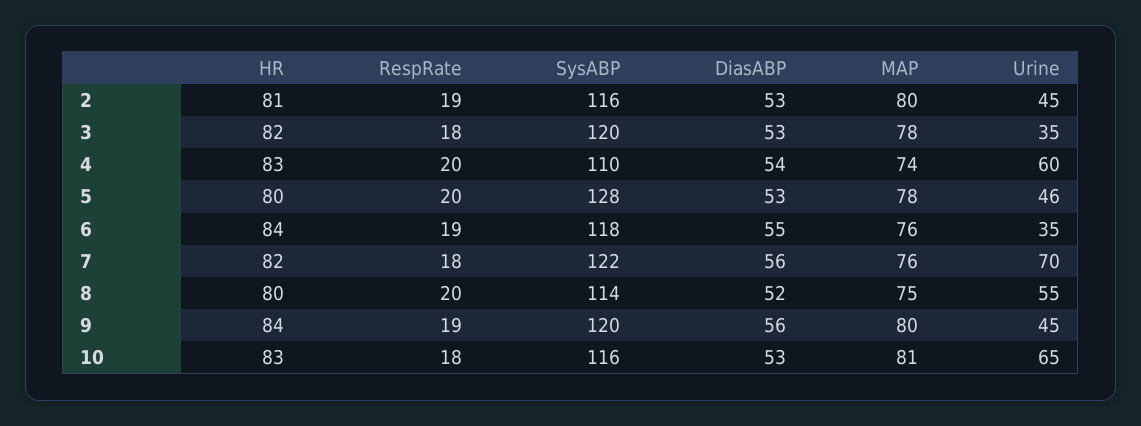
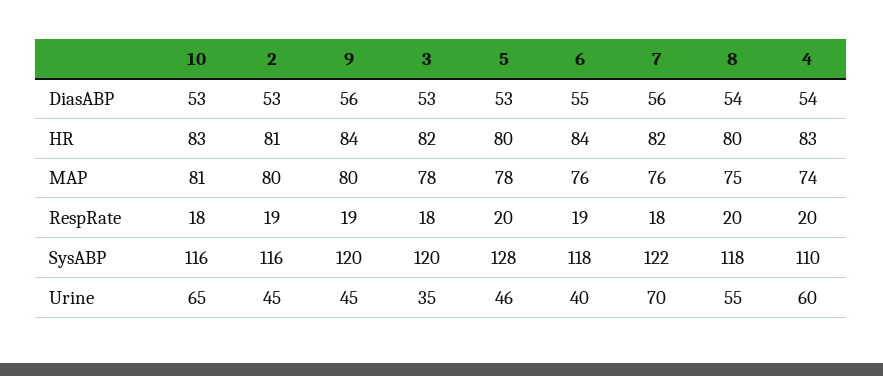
Urine, 6: 35 -> 40
SysABP, 8: 114 -> 118
DiasABP, 8: 52 -> 54

